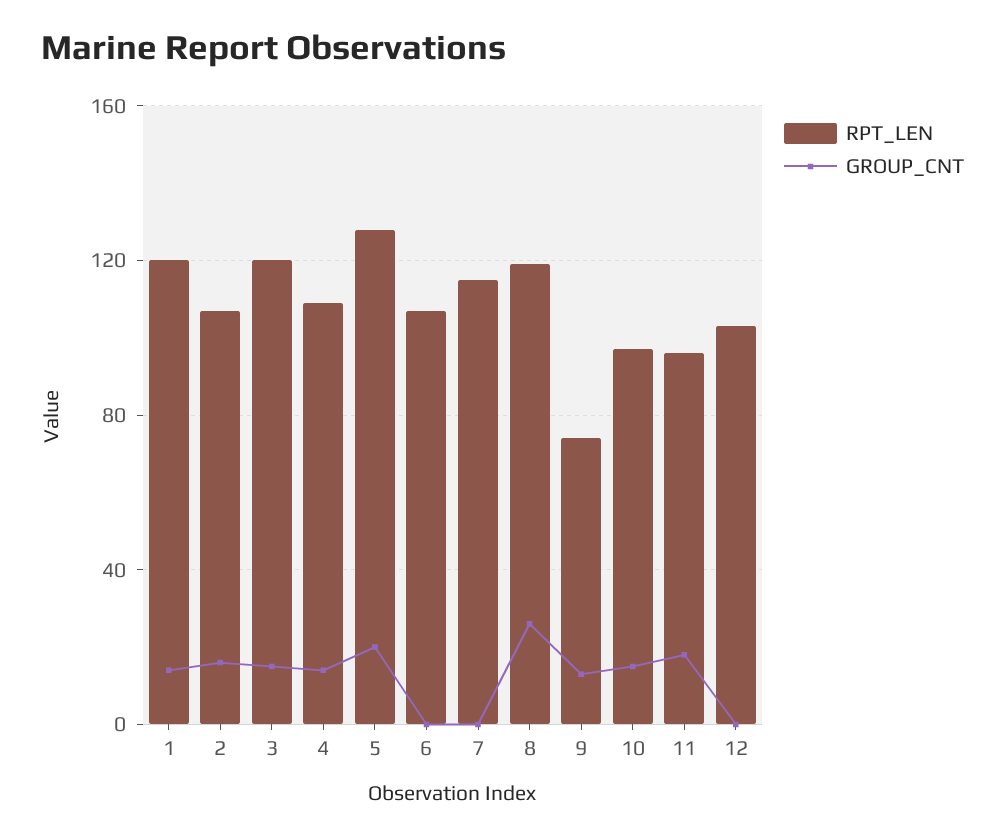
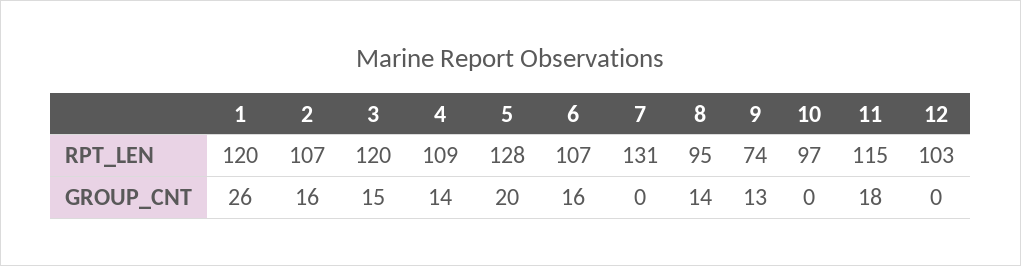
GROUP_CNT, 1: 15 -> 26
GROUP_CNT, 6: 0 -> 16
RPT_LEN, 7: 115 -> 131
RPT_LEN, 8: 120 -> 95
GROUP_CNT, 8: 25 -> 14
GROUP_CNT, 10: 15 -> 0
RPT_LEN, 11: 95 -> 115

